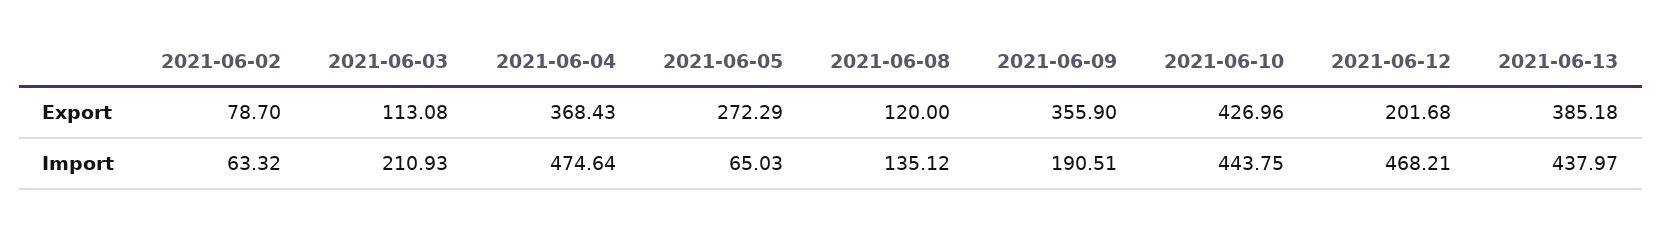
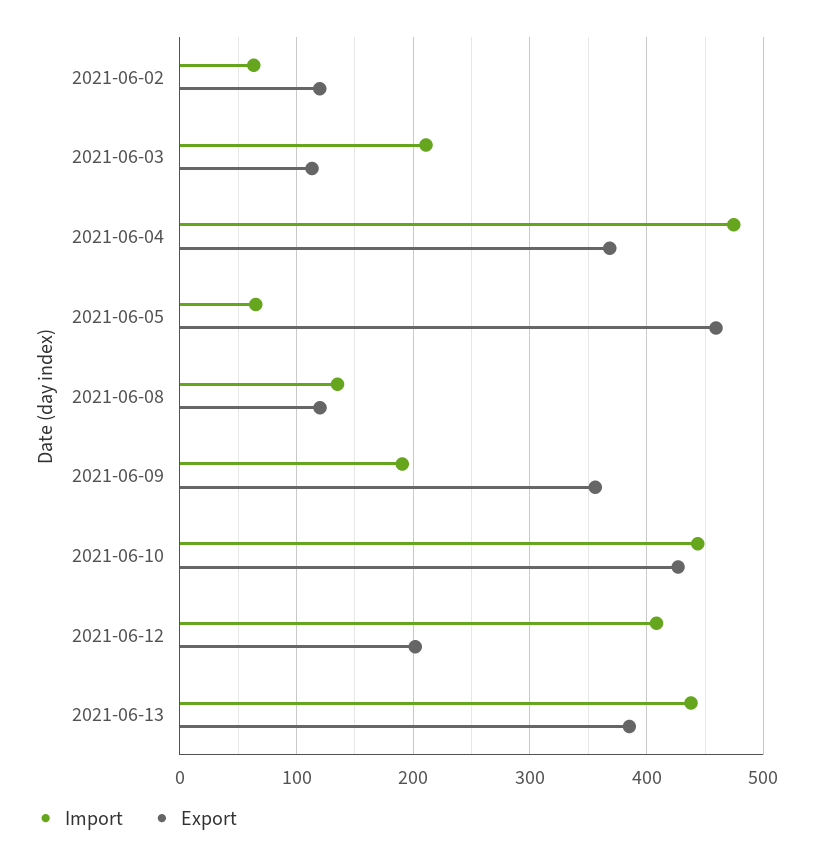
Export, 2021-06-02: 78.7 -> 120
Export, 2021-06-05: 272.29 -> 460
Import, 2021-06-12: 468.21 -> 410

